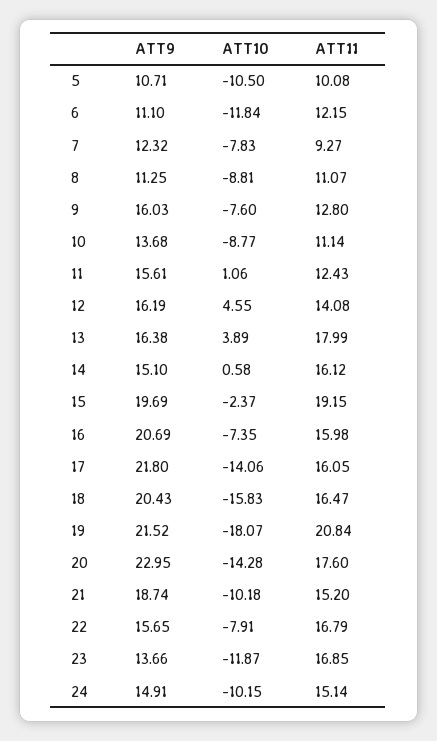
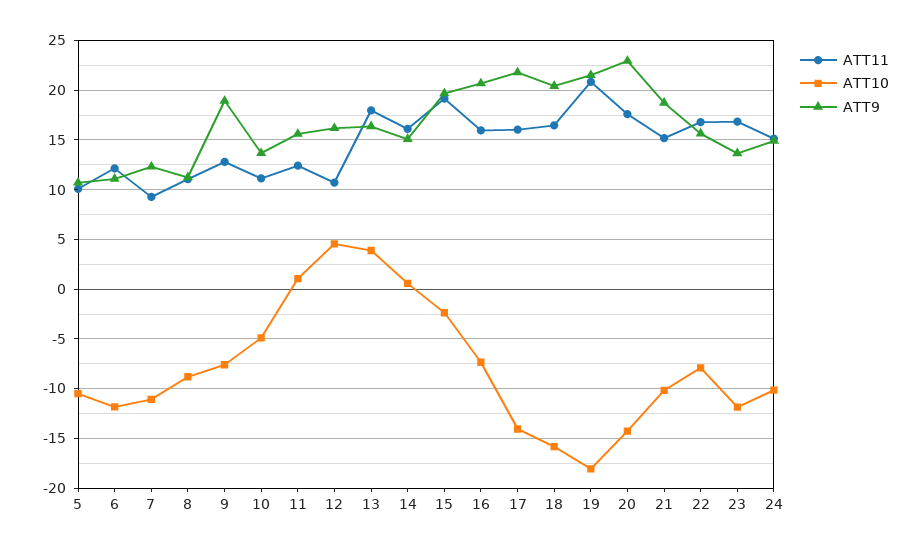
ATT10, 7: -7.83 -> -11
ATT9, 9: 16.03 -> 19
ATT10, 10: -8.77 -> -5
ATT11, 12: 14.08 -> 11

